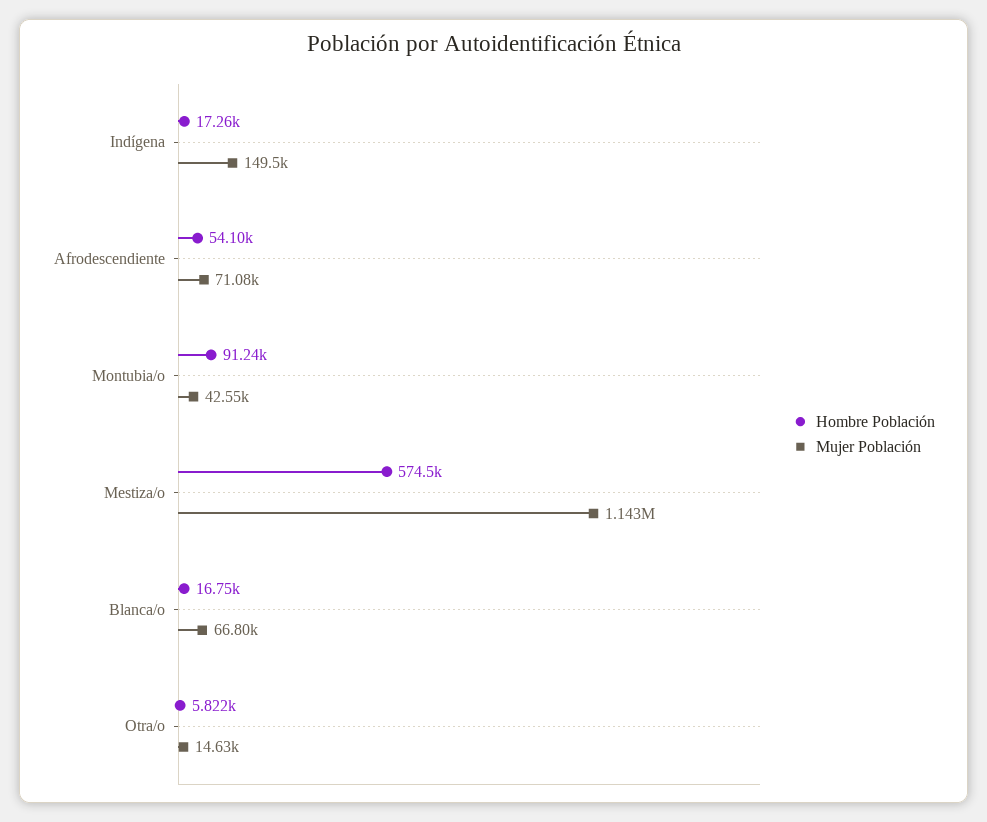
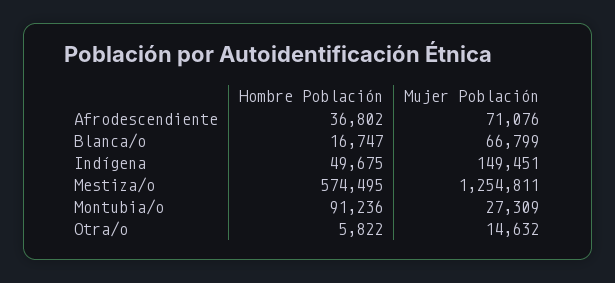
Hombre Población, Indígena: 17260 -> 49675
Hombre Población, Afrodescendiente: 54100 -> 36802
Mujer Población, Montubia/o: 42550 -> 27309
Mujer Población, Mestiza/o: 1143000 -> 1254811

